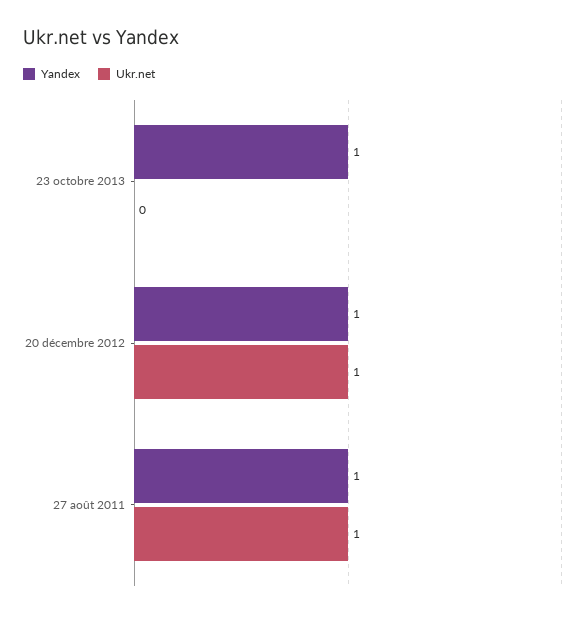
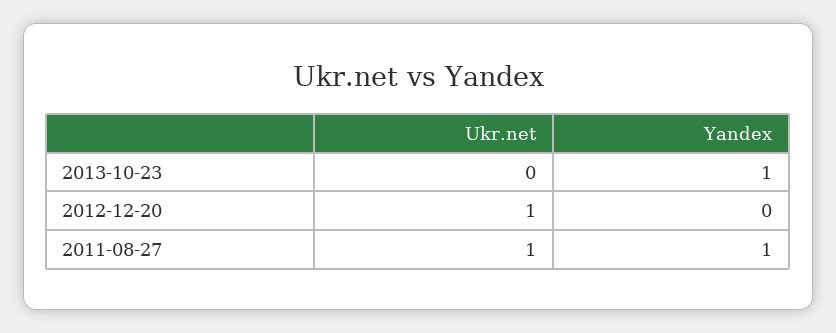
Yandex, 20 décembre 2012: 1 -> 0

